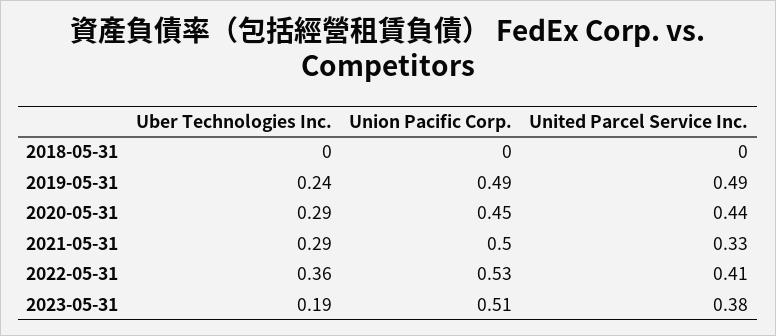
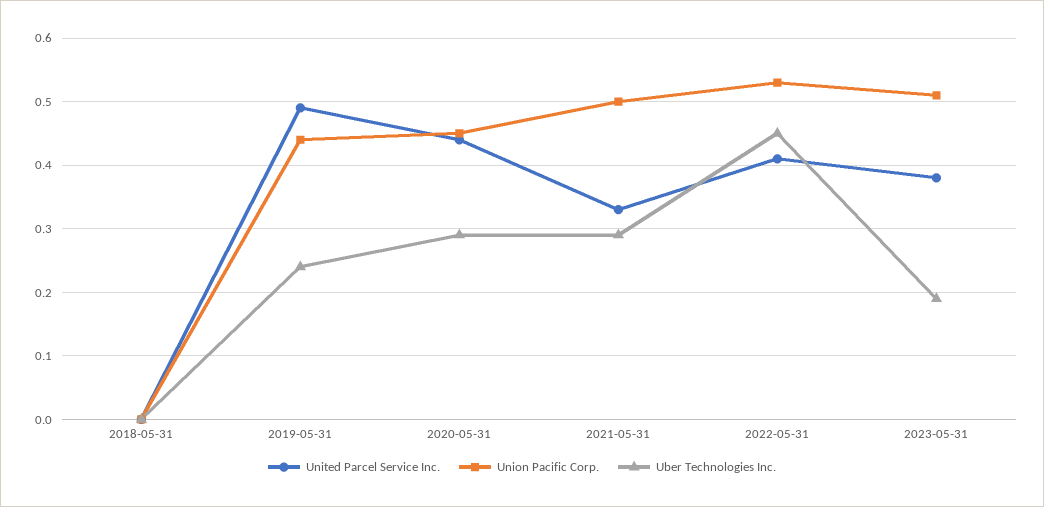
Union Pacific Corp., 2019-05-31: 0.49 -> 0.44
Uber Technologies Inc., 2022-05-31: 0.36 -> 0.45

